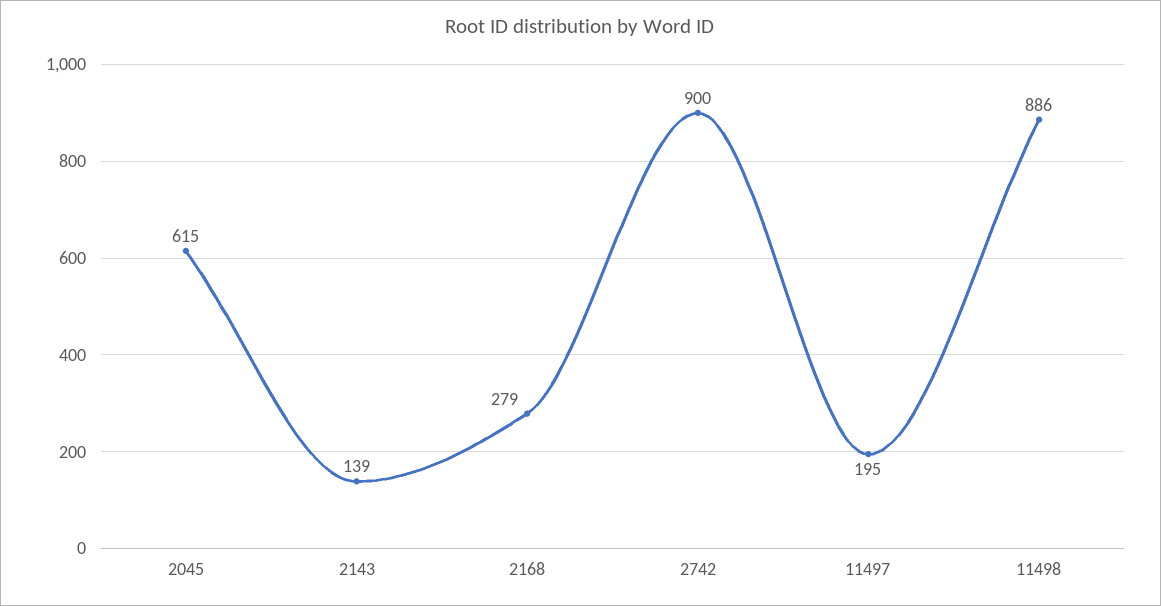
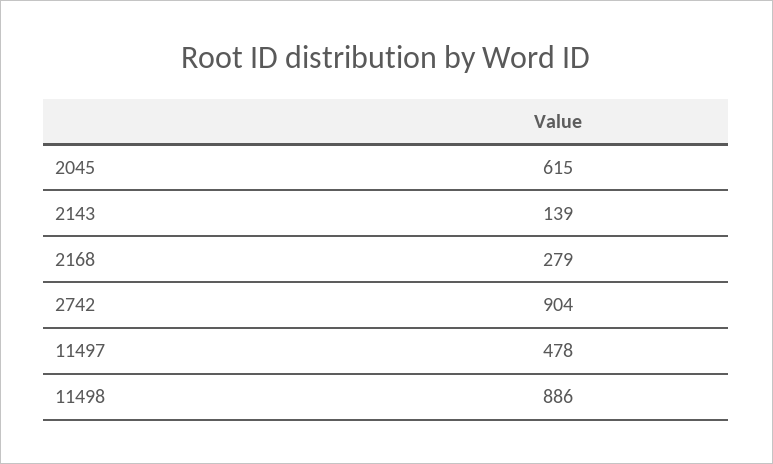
2742: 900 -> 904
11497: 195 -> 478

